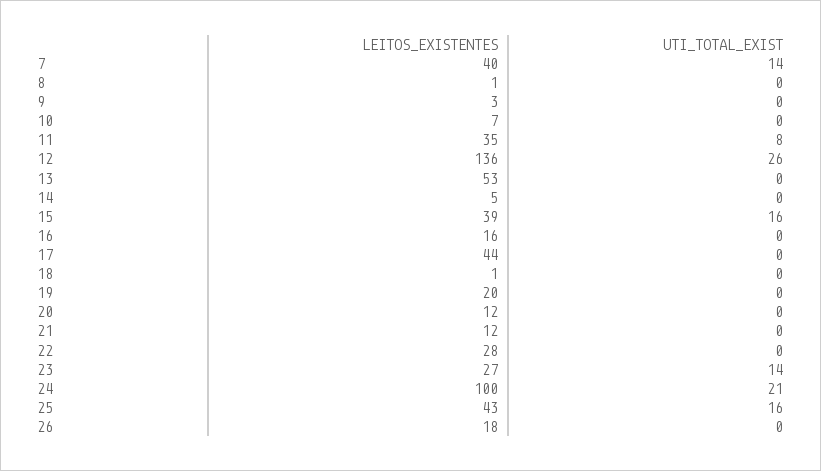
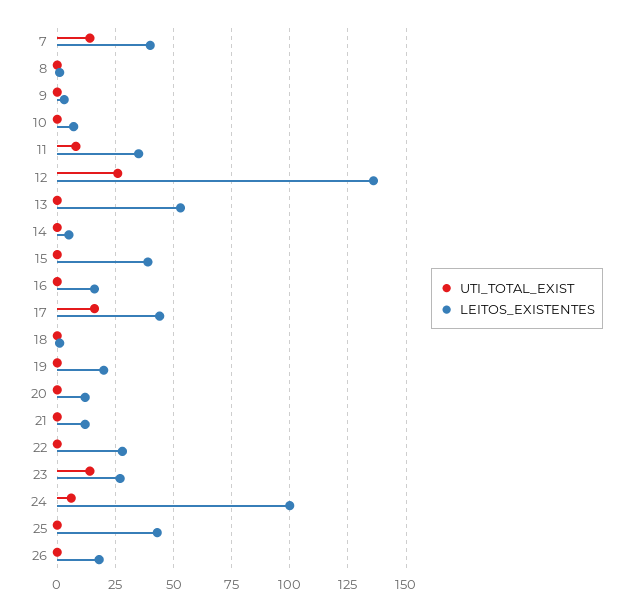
UTI_TOTAL_EXIST, 15: 16 -> 0
UTI_TOTAL_EXIST, 17: 0 -> 15
UTI_TOTAL_EXIST, 24: 21 -> 5
UTI_TOTAL_EXIST, 25: 16 -> 0

